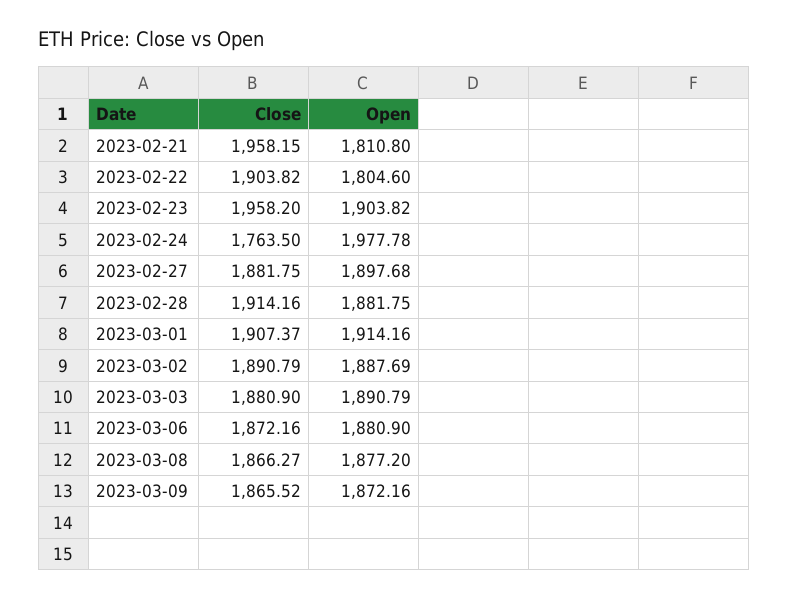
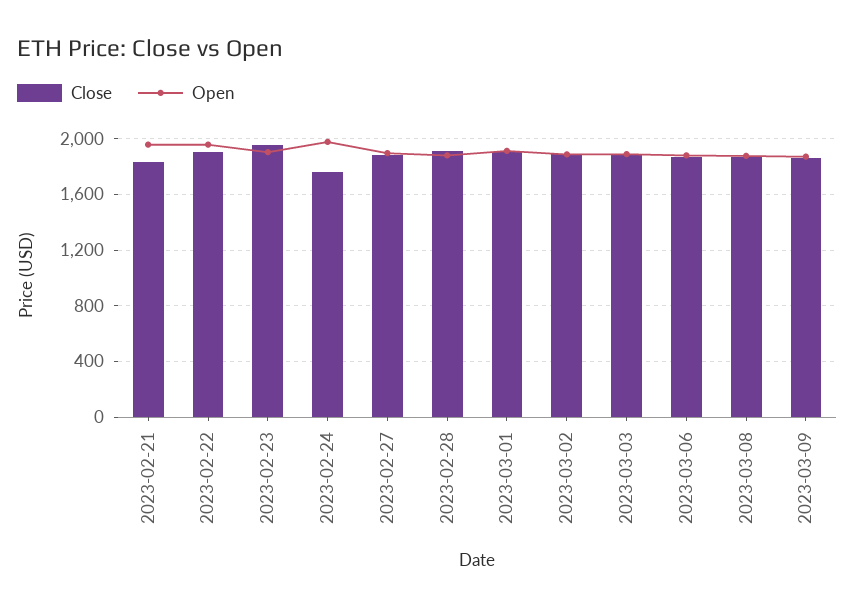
Close, 2023-02-21: 1958.15 -> 1850
Open, 2023-02-21: 1810.8 -> 1950
Open, 2023-02-22: 1804.6 -> 1950

